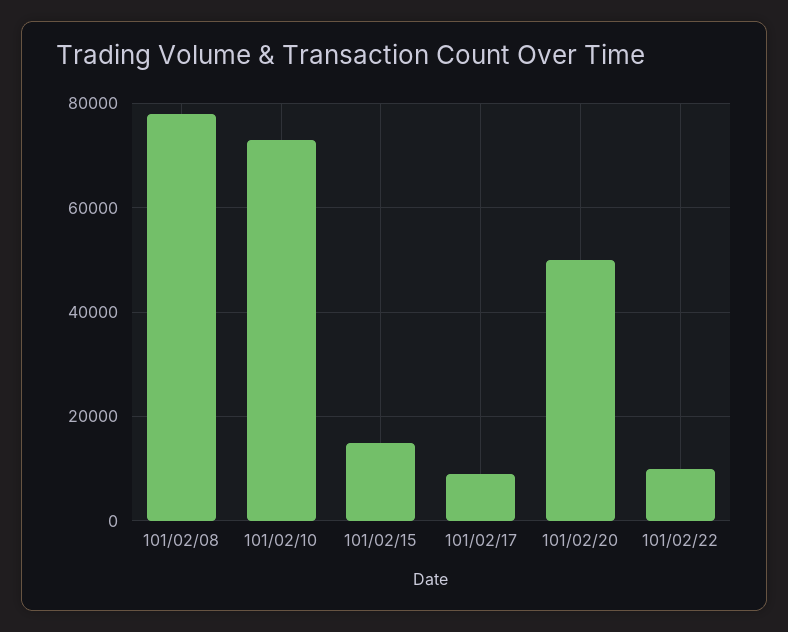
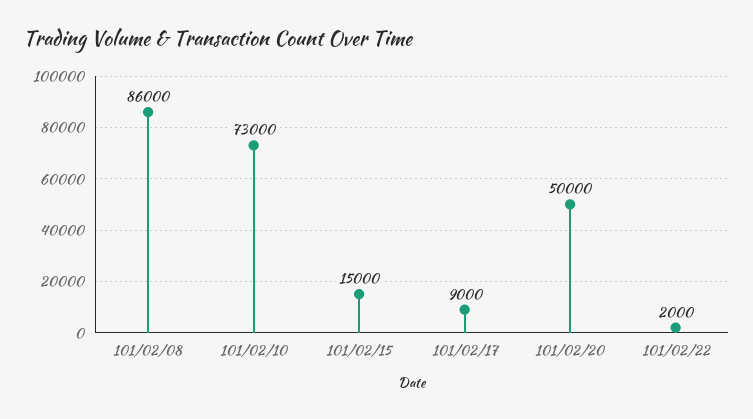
101/02/08: 78000 -> 86000
101/02/22: 10000 -> 2000

